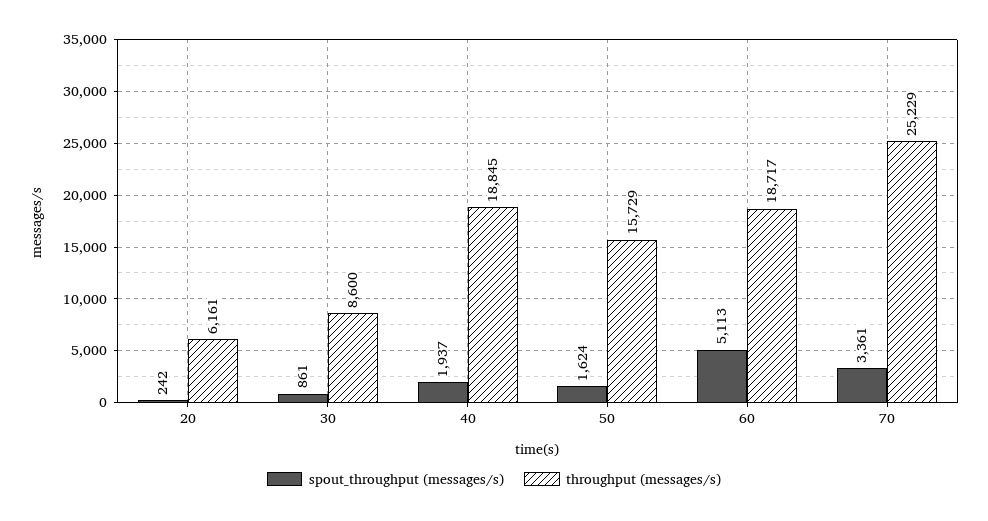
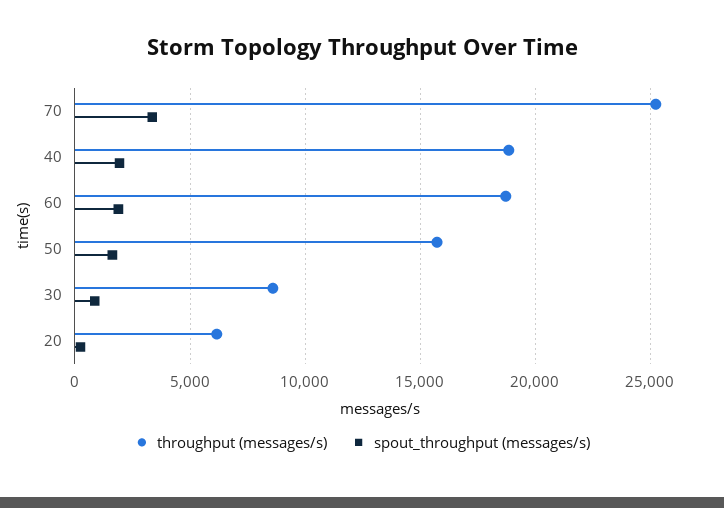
spout_throughput (messages/s), 60: 5113 -> 2000

